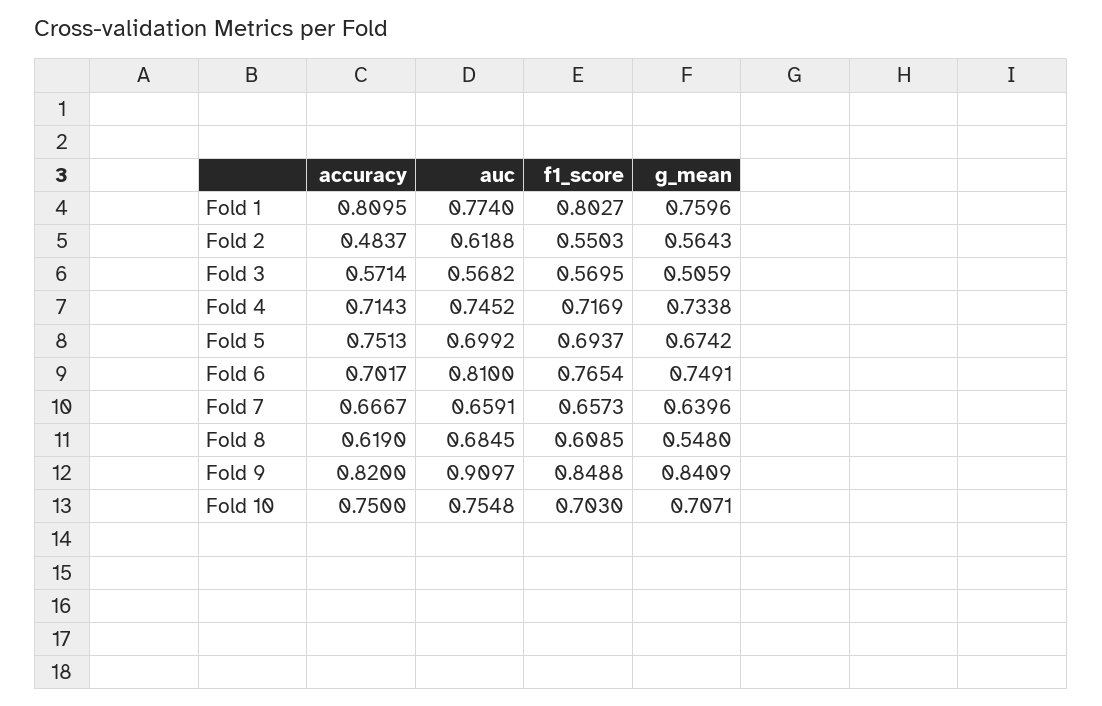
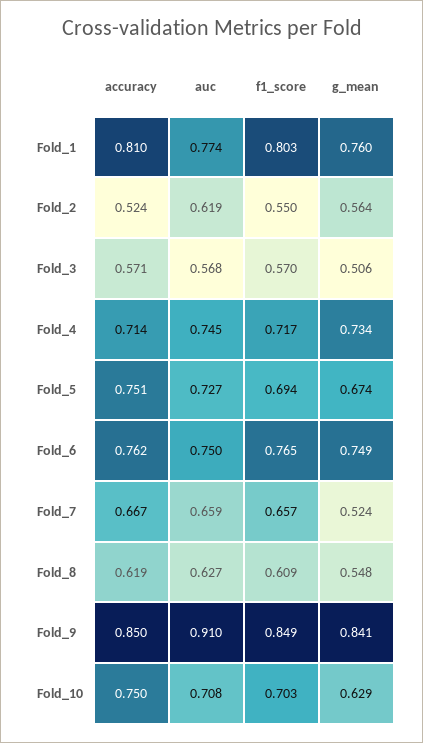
accuracy, Fold 2: 0.4837 -> 0.524
auc, Fold 5: 0.6992 -> 0.727
accuracy, Fold 6: 0.7017 -> 0.762
auc, Fold 6: 0.81 -> 0.75
g_mean, Fold 7: 0.6396 -> 0.524
auc, Fold 8: 0.6845 -> 0.627
accuracy, Fold 9: 0.82 -> 0.85
auc, Fold 10: 0.7548 -> 0.708
g_mean, Fold 10: 0.7071 -> 0.629

